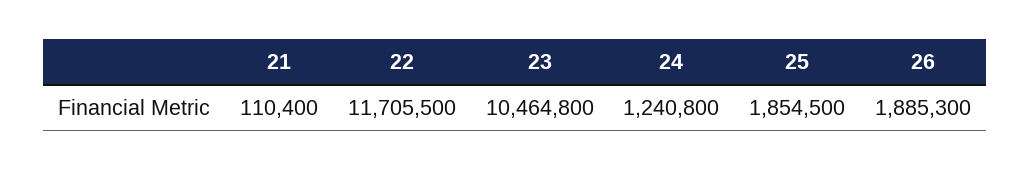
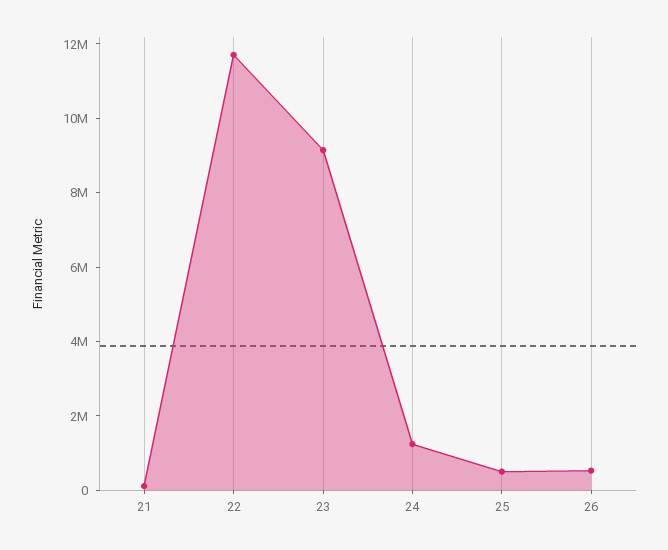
23: 10464800 -> 9000000
25: 1854500 -> 500000
26: 1885300 -> 500000

